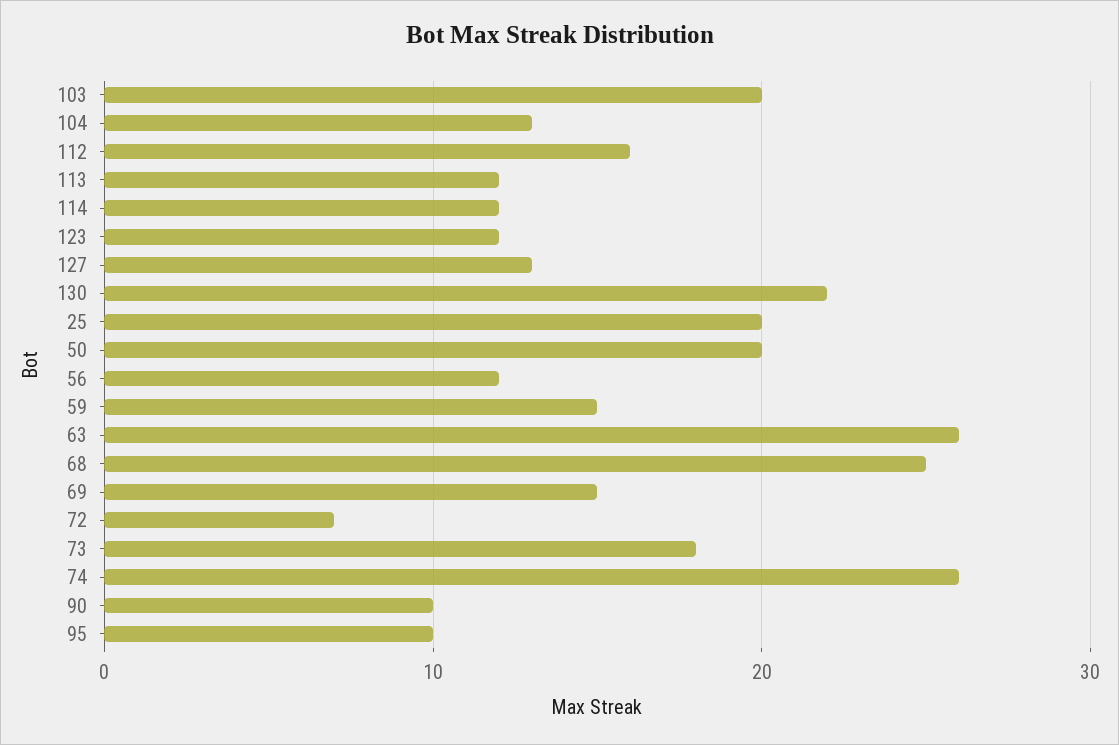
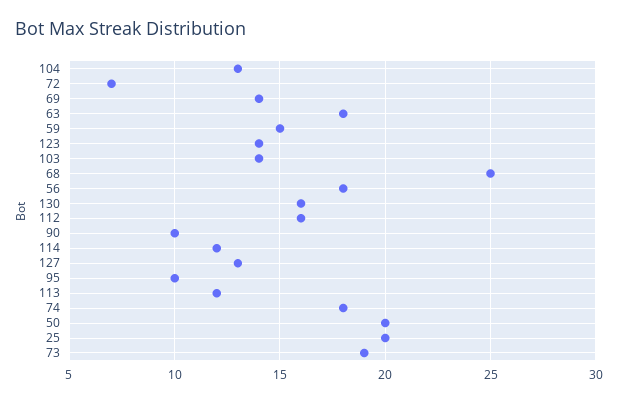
103: 20 -> 14
123: 12 -> 14
130: 22 -> 16
56: 12 -> 18
63: 26 -> 18
69: 15 -> 14
73: 18 -> 19
74: 26 -> 18

